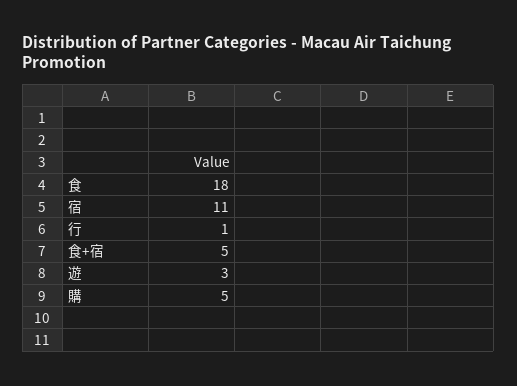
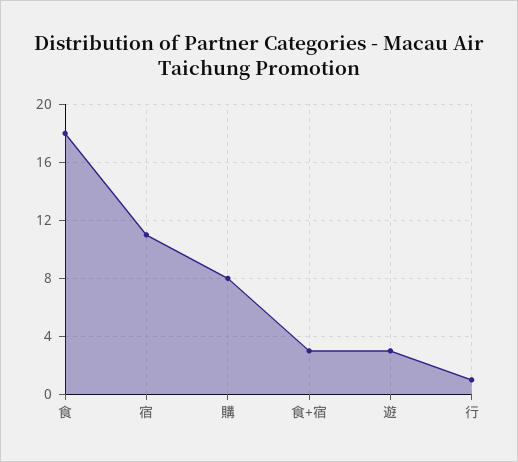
食+宿: 5 -> 3
購: 5 -> 8

